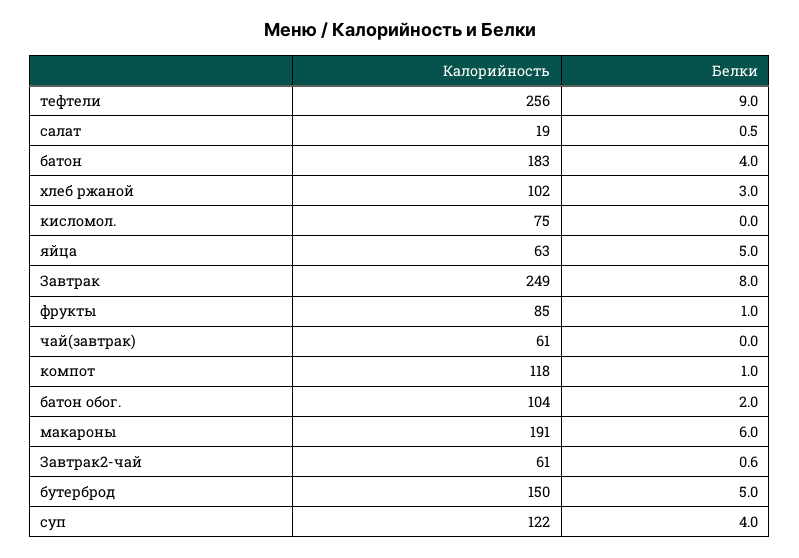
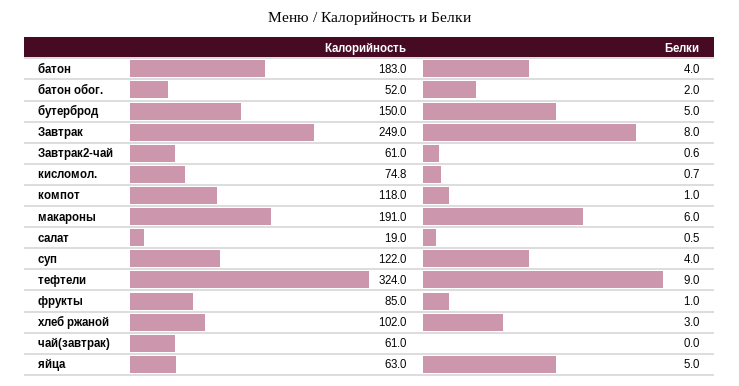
Калорийность, тефтели: 256 -> 324
Белки, кисломол.: 0 -> 0.7
Калорийность, батон обог.: 104 -> 52

